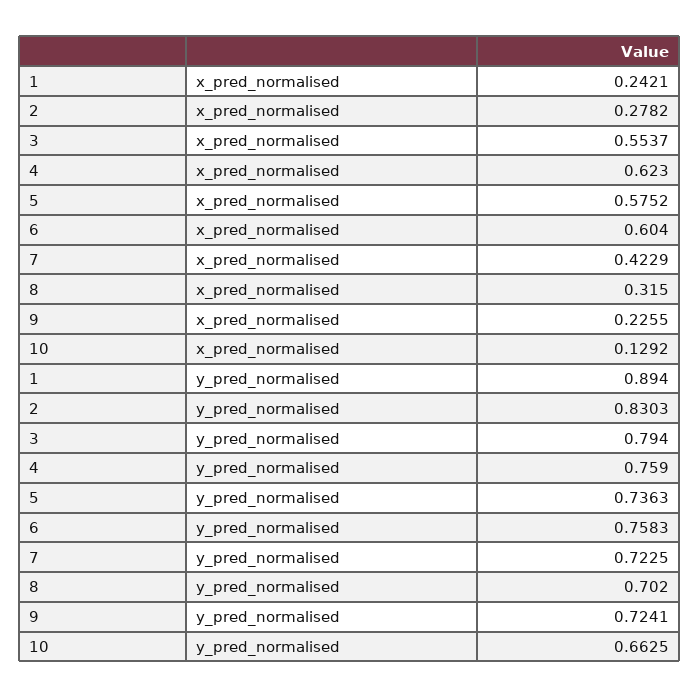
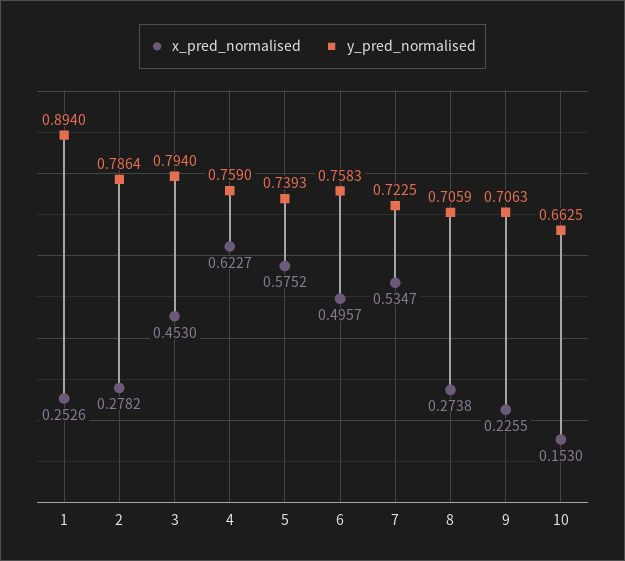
x_pred_normalised, 1: 0.2421 -> 0.2526
x_pred_normalised, 3: 0.5537 -> 0.453
x_pred_normalised, 4: 0.623 -> 0.6227
x_pred_normalised, 6: 0.604 -> 0.4957
x_pred_normalised, 7: 0.4229 -> 0.5347
x_pred_normalised, 8: 0.315 -> 0.2738
x_pred_normalised, 10: 0.1292 -> 0.153
y_pred_normalised, 2: 0.8303 -> 0.7864
y_pred_normalised, 5: 0.7363 -> 0.7393
y_pred_normalised, 8: 0.702 -> 0.7059
y_pred_normalised, 9: 0.7241 -> 0.7063

